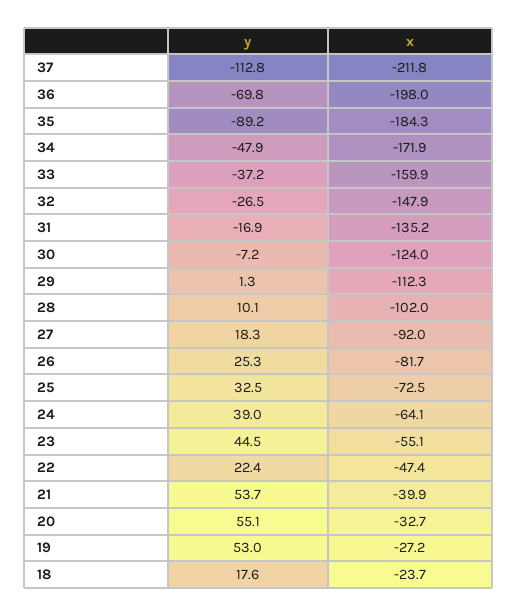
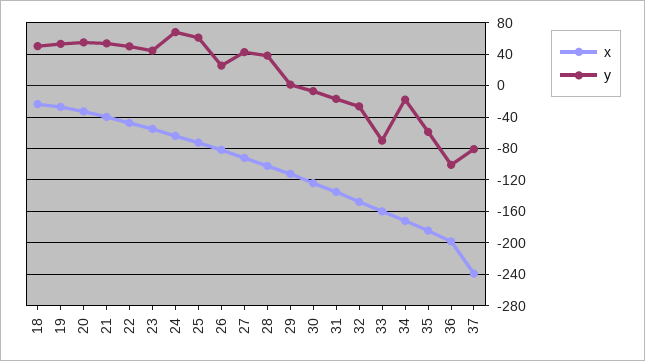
y, 37: -112.8 -> -80
x, 37: -211.8 -> -240
y, 36: -69.8 -> -100
y, 35: -89.2 -> -60
y, 34: -47.9 -> -20
y, 33: -37.2 -> -70
y, 28: 10.1 -> 40
y, 27: 18.3 -> 40
y, 25: 32.5 -> 60
y, 24: 39 -> 70
y, 22: 22.4 -> 50
y, 18: 17.6 -> 50

